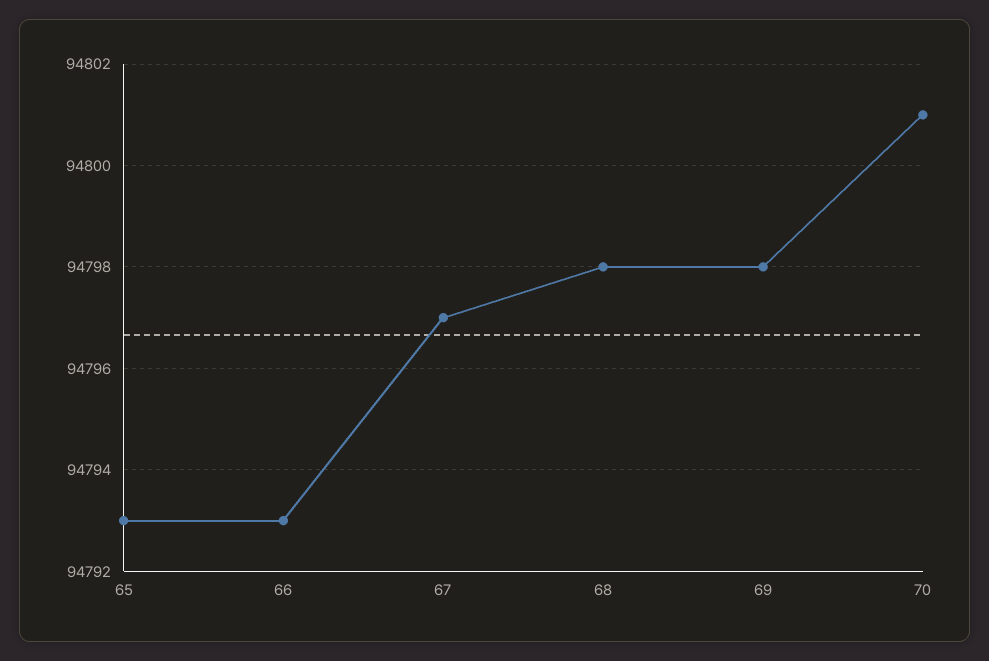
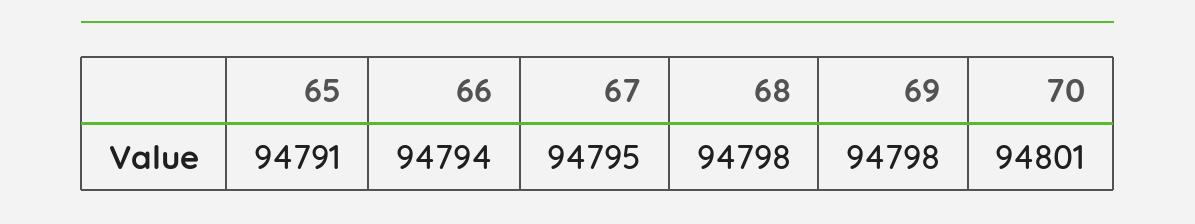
65: 94793 -> 94791
66: 94793 -> 94794
67: 94797 -> 94795

